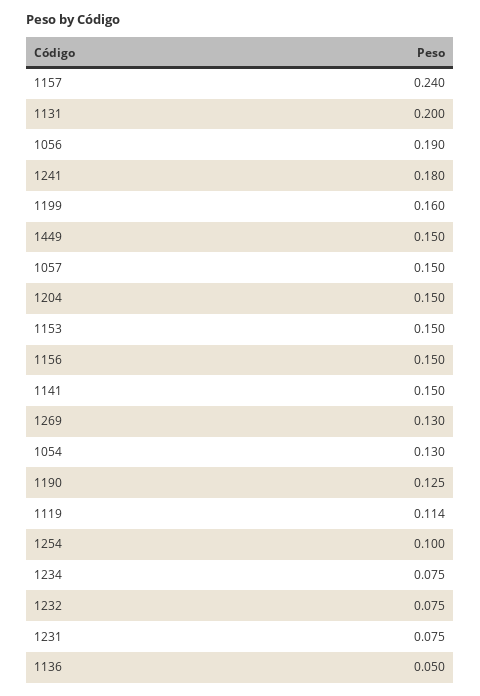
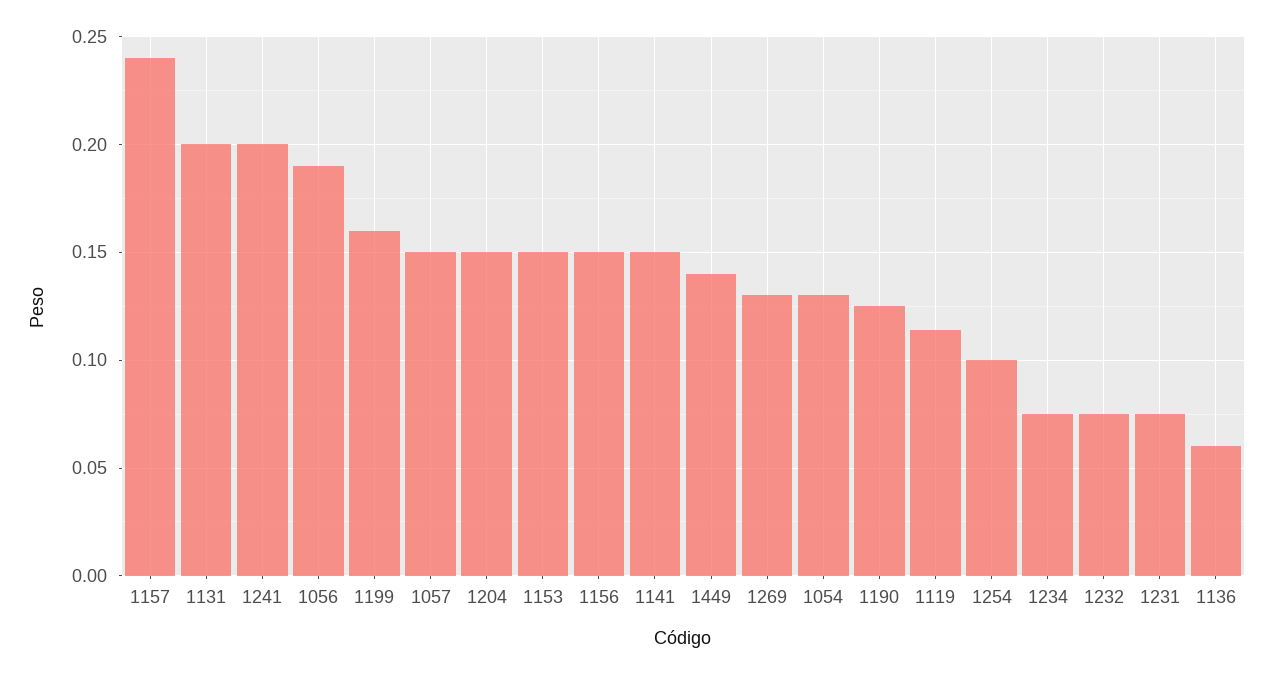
1241: 0.18 -> 0.2
1449: 0.15 -> 0.14
1136: 0.05 -> 0.06

